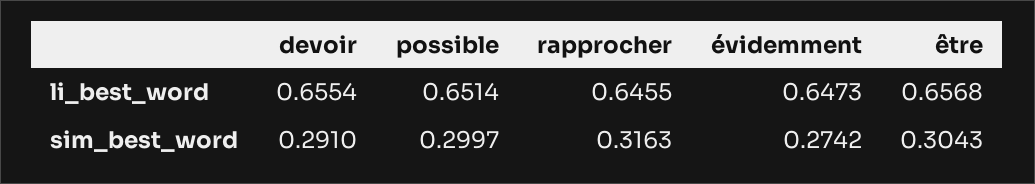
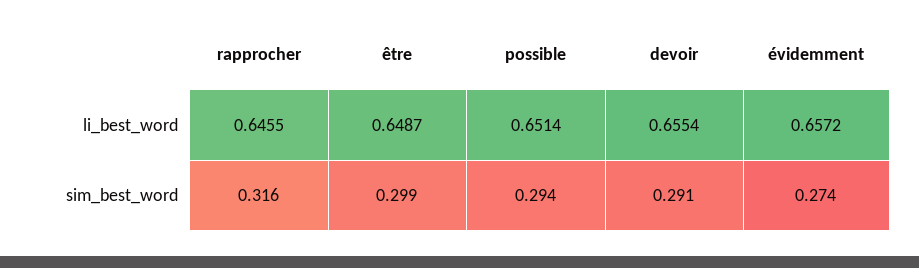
évidemment, li_best_word: 0.6473 -> 0.6572
être, li_best_word: 0.6568 -> 0.6487
possible, sim_best_word: 0.2997 -> 0.294
être, sim_best_word: 0.3043 -> 0.299

